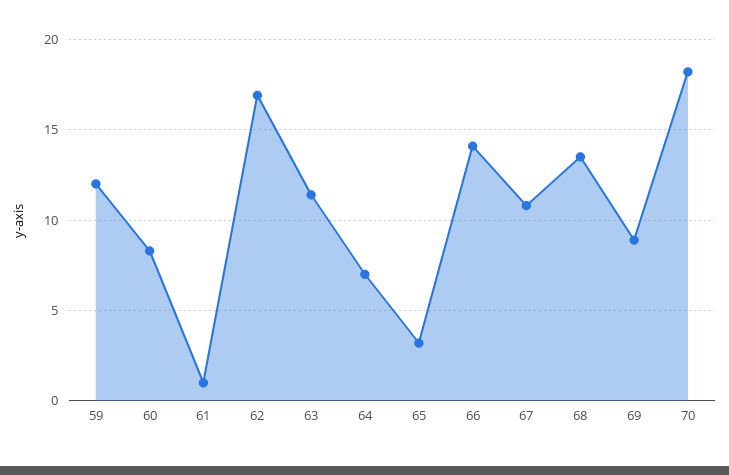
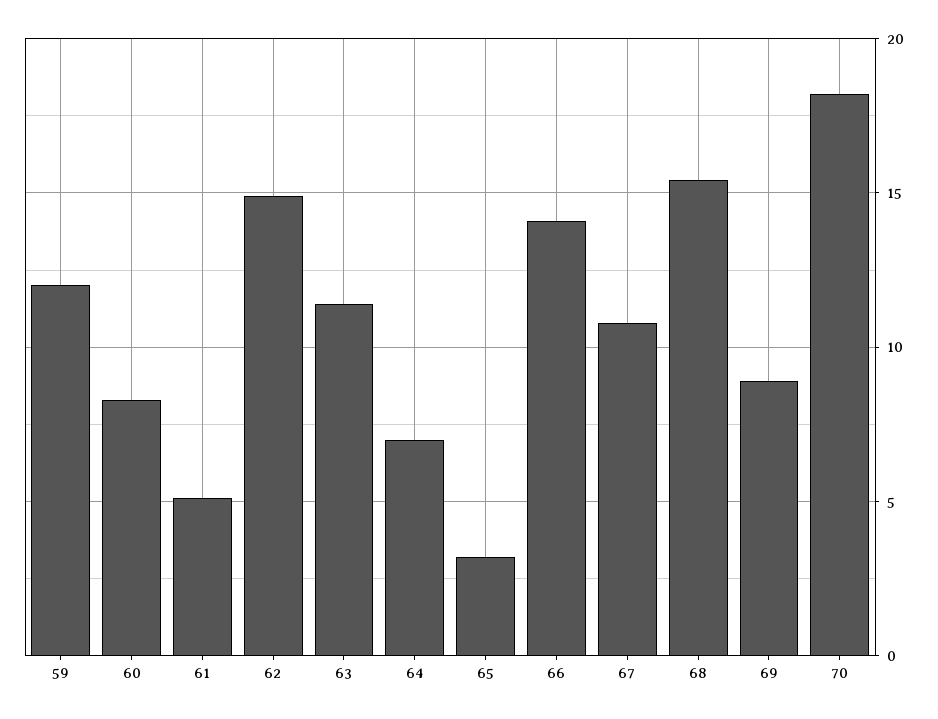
61: 1 -> 5
62: 17 -> 15
68: 13.5 -> 15.5

